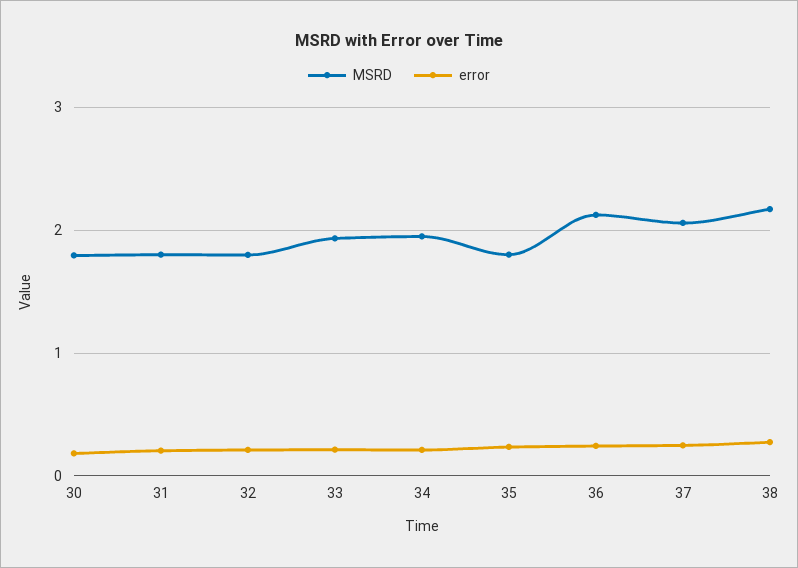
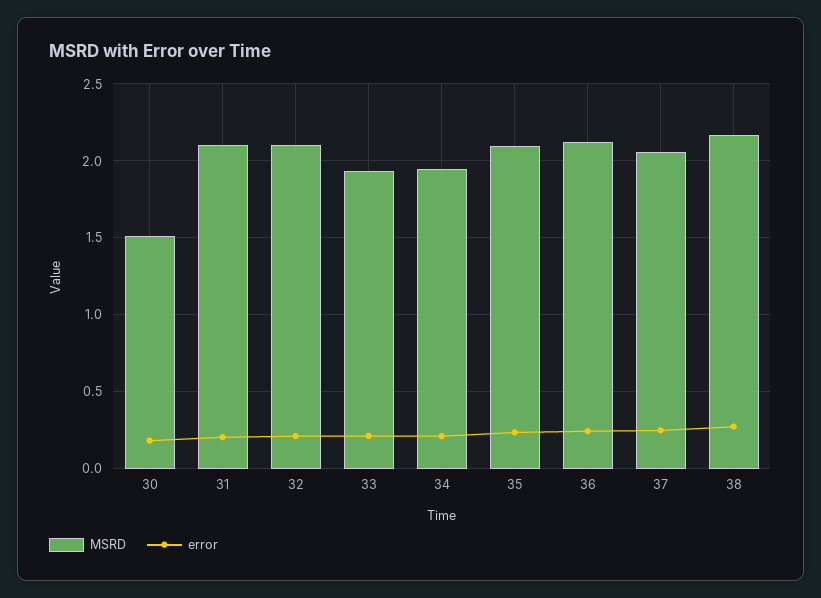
MSRD, 30: 1.8 -> 1.5
MSRD, 31: 1.8 -> 2.1
MSRD, 32: 1.8 -> 2.1
MSRD, 35: 1.8 -> 2.1

